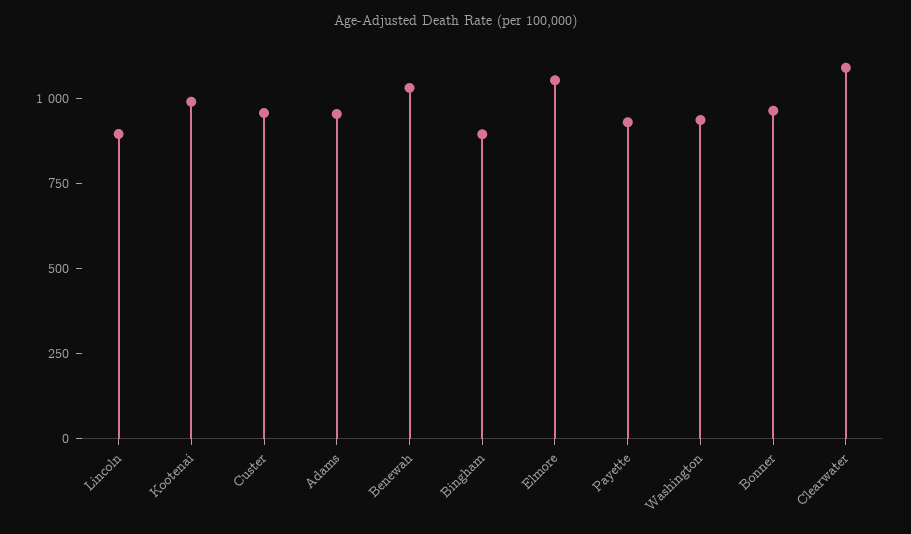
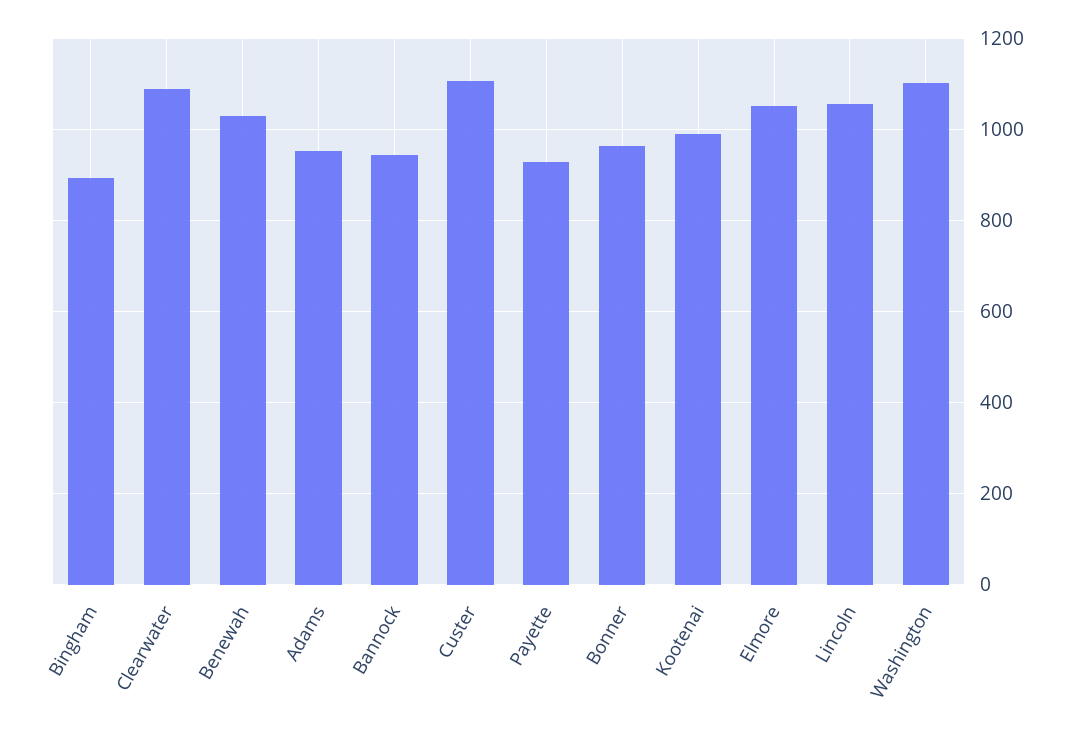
Lincoln: 900 -> 1060
Custer: 950 -> 1100
Washington: 950 -> 1100
Bannock: none -> 940

